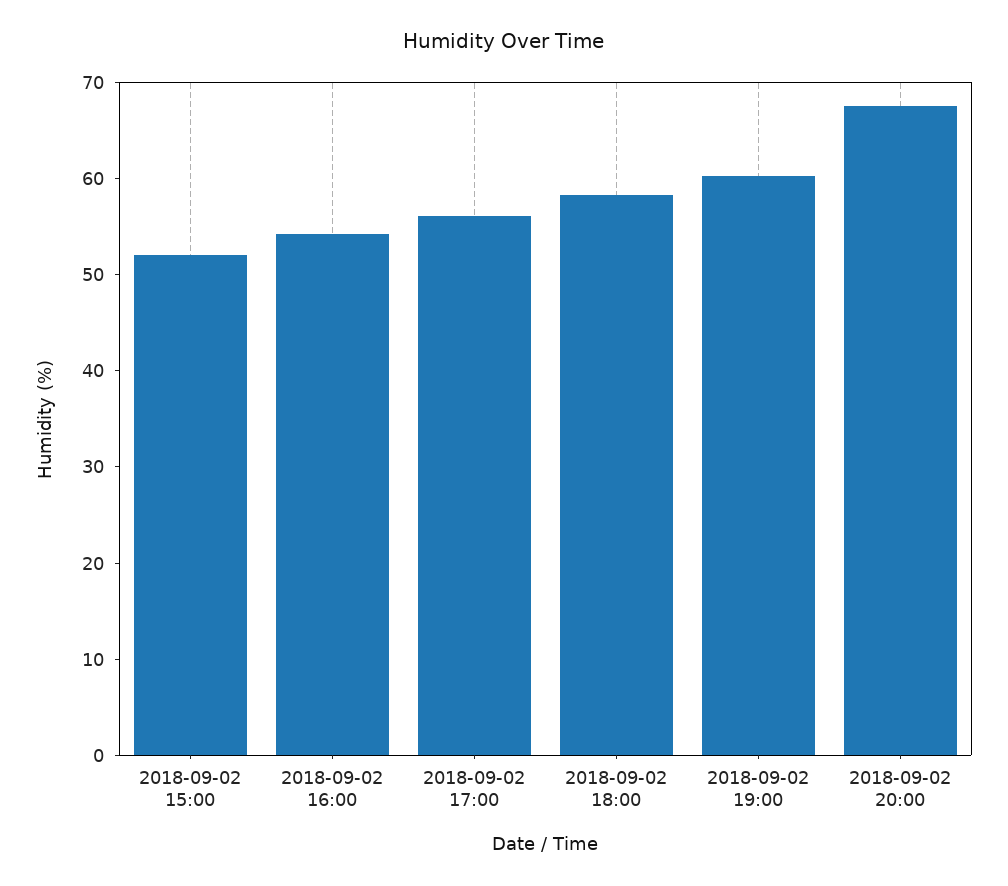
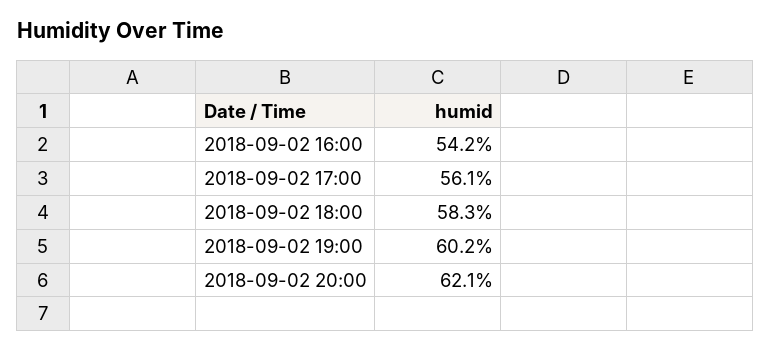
2018-09-02 15:00: 52 -> none
2018-09-02 20:00: 68 -> 62.1

